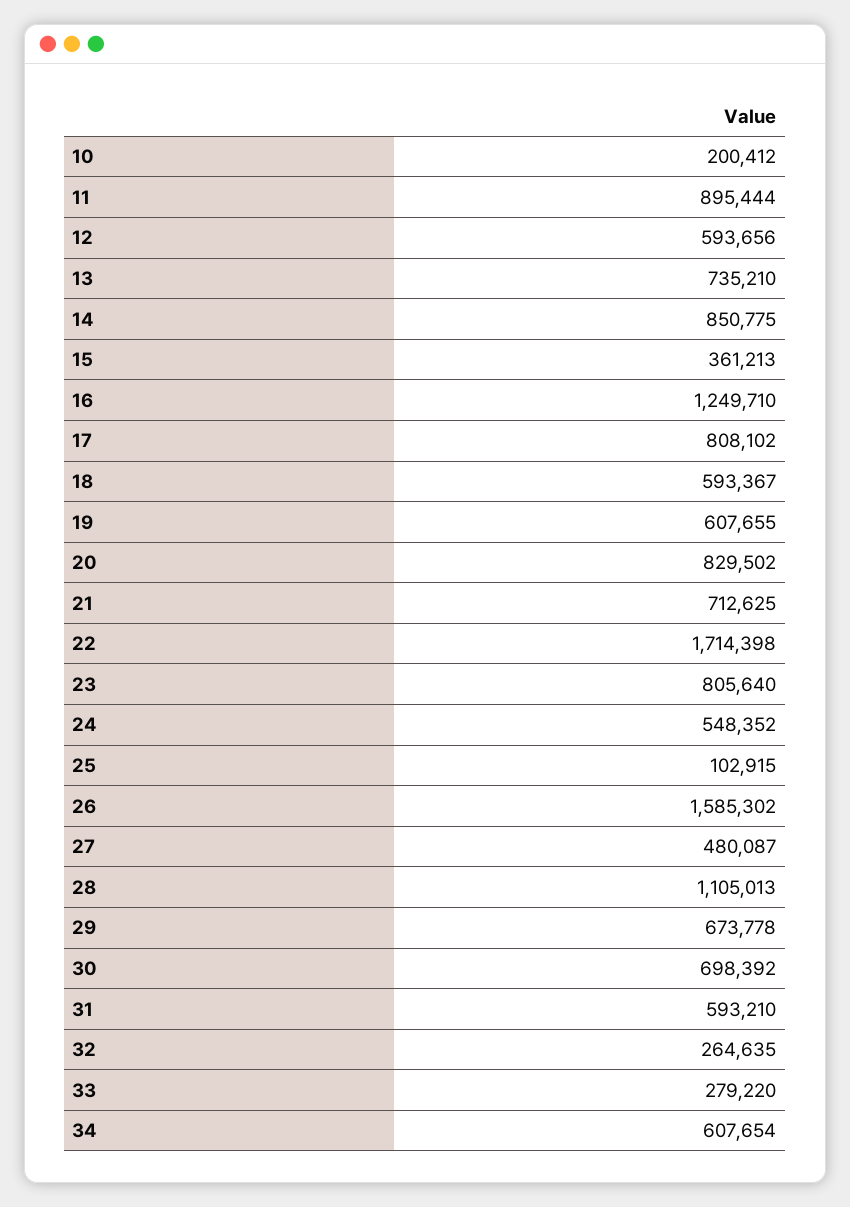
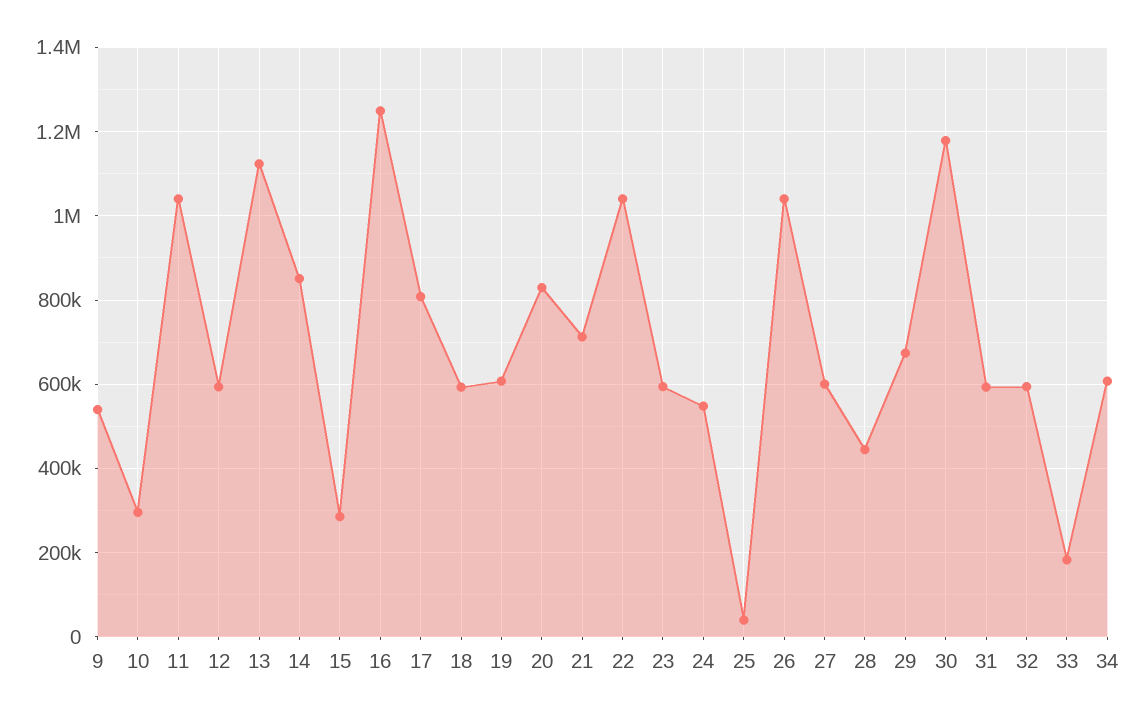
10: 200412 -> 300000
11: 895444 -> 1040000
13: 735210 -> 1120000
15: 361213 -> 280000
22: 1714398 -> 1040000
23: 805640 -> 600000
25: 102915 -> 40000
26: 1585302 -> 1040000
27: 480087 -> 600000
28: 1105013 -> 440000
30: 698392 -> 1180000
32: 264635 -> 600000
33: 279220 -> 180000
9: none -> 540000

